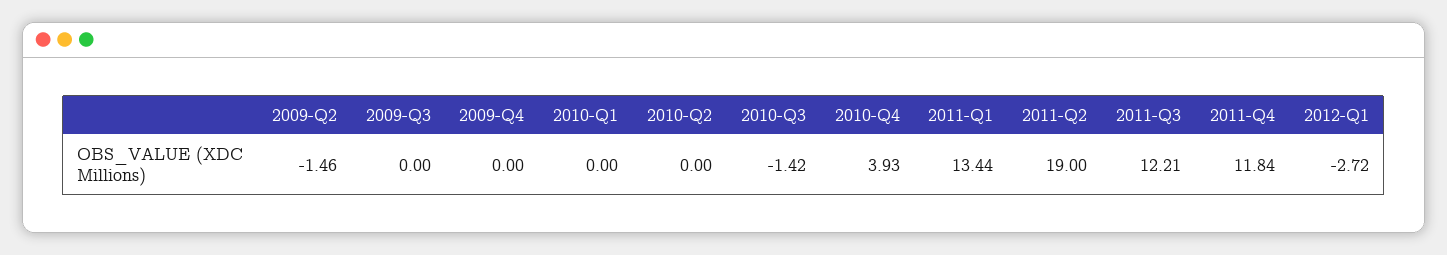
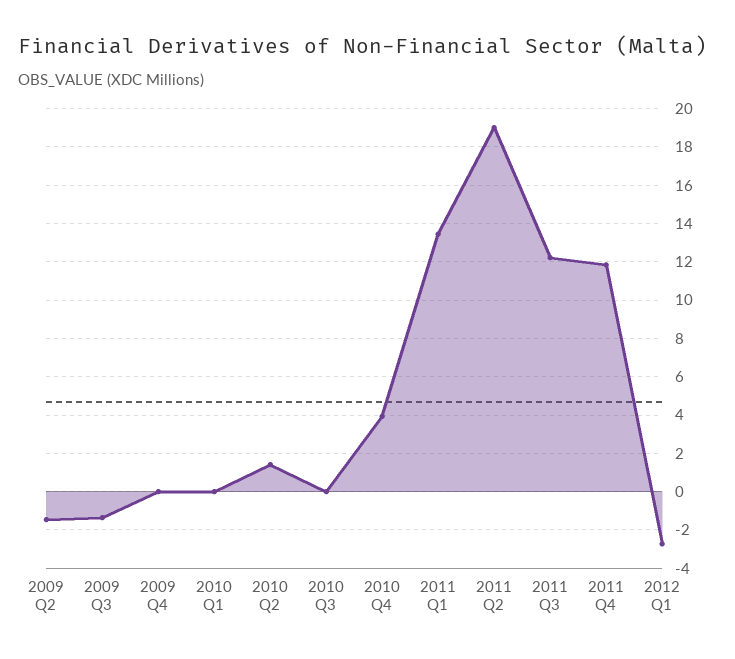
2009-Q3: 0 -> -1.5
2010-Q2: 0 -> 1.5
2010-Q3: -1.42 -> 0

